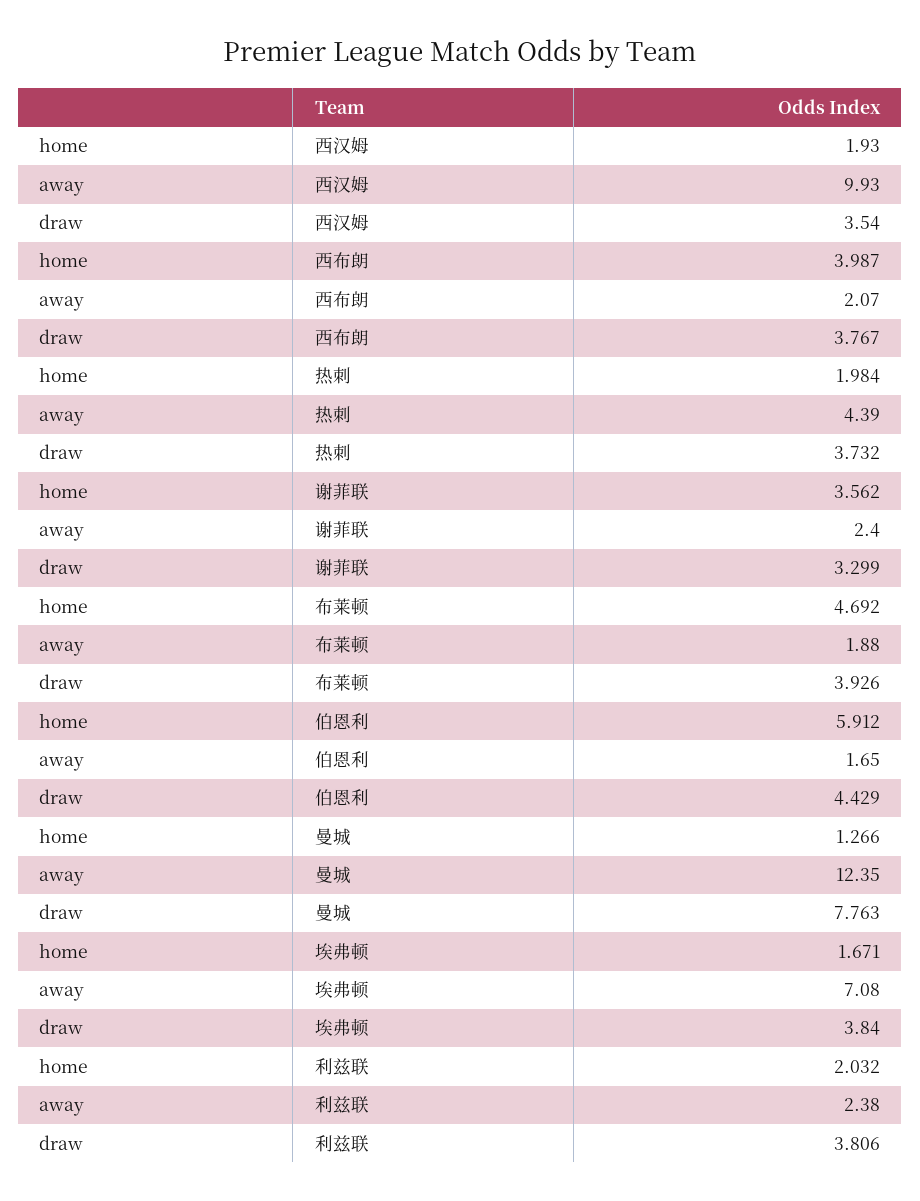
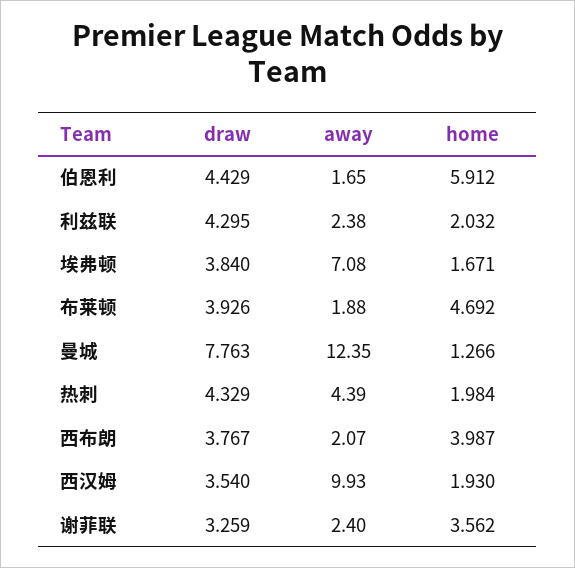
draw, 热刺: 3.732 -> 4.329
draw, 谢菲联: 3.299 -> 3.259
draw, 利兹联: 3.806 -> 4.295

